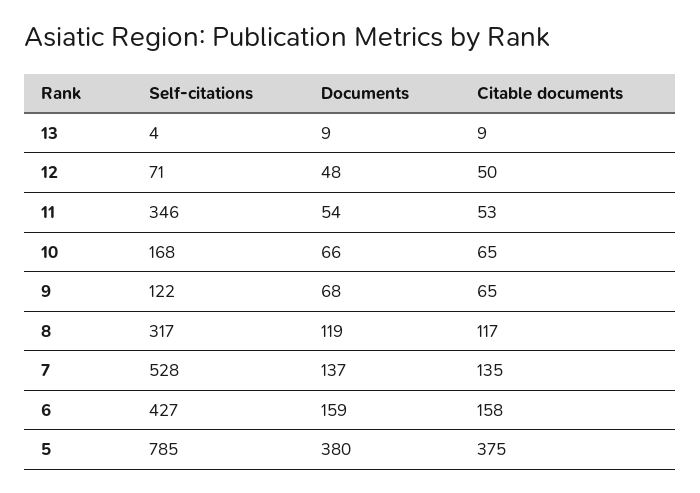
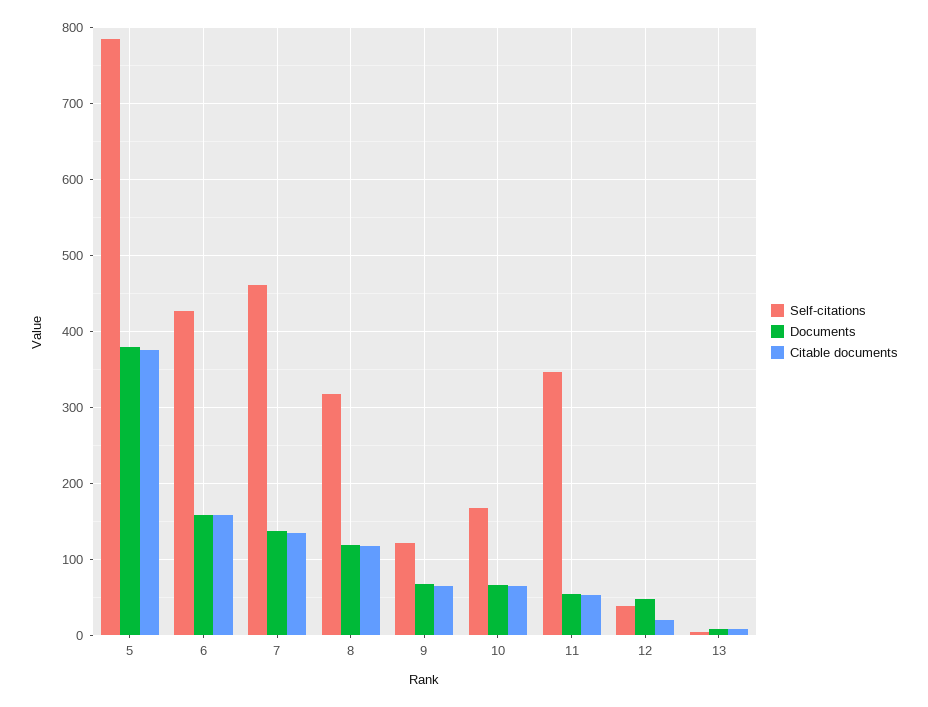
Self-citations, 12: 71 -> 40
Citable documents, 12: 50 -> 20
Self-citations, 7: 528 -> 460

